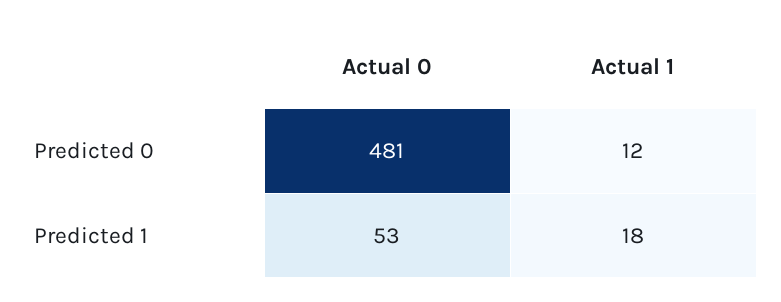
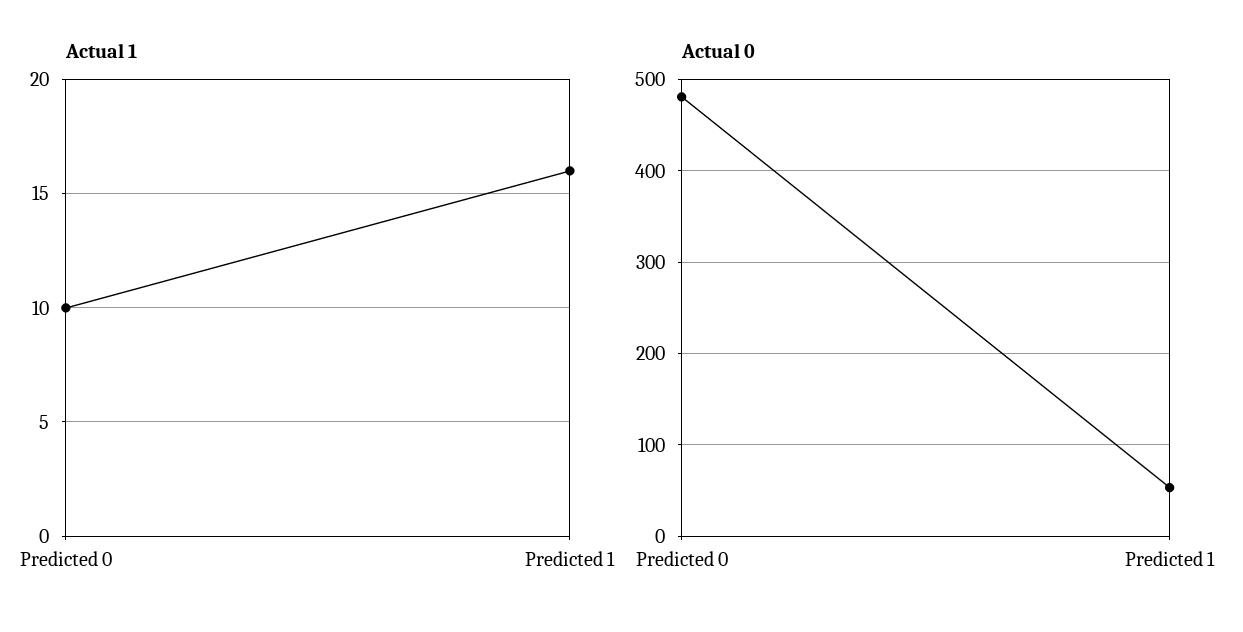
Actual 1, Predicted 0: 12 -> 10
Actual 1, Predicted 1: 18 -> 16

